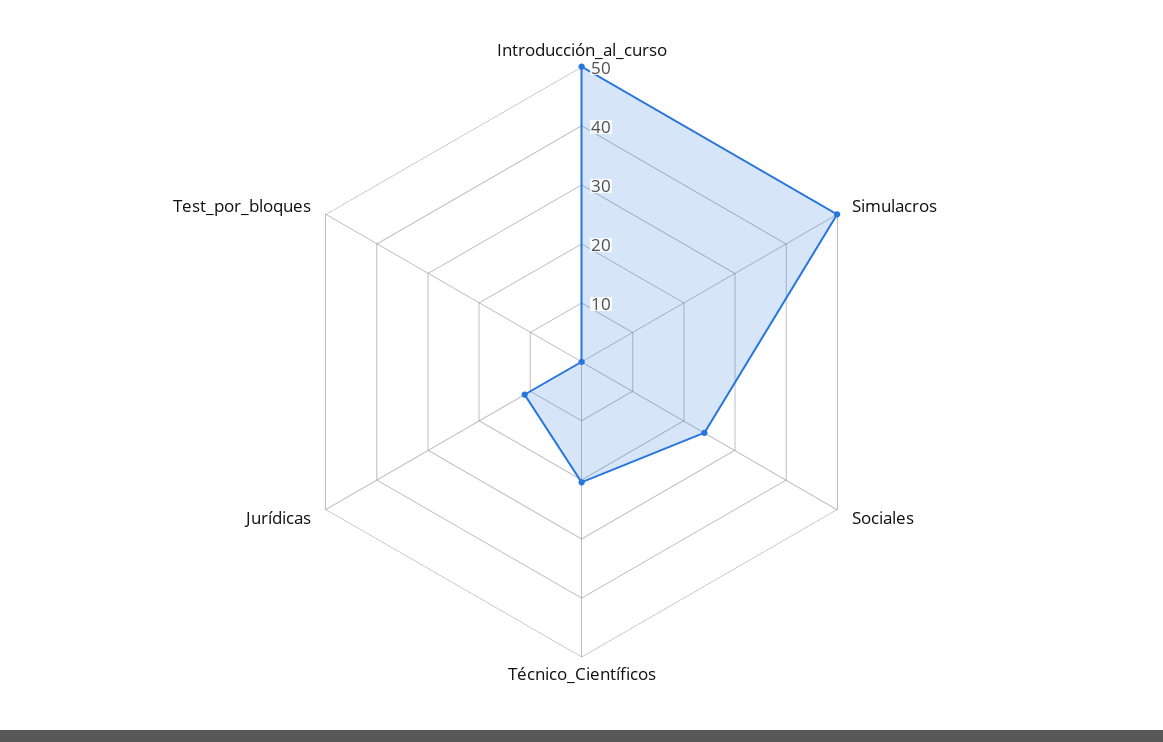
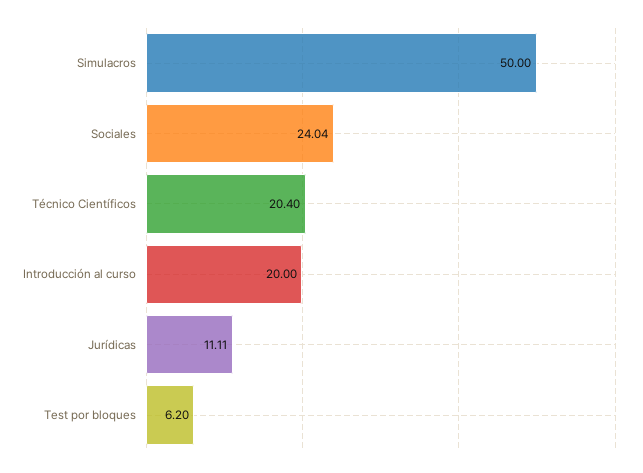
Introducción_al_curso: 50 -> 20
Test_por_bloques: 0 -> 6.2

